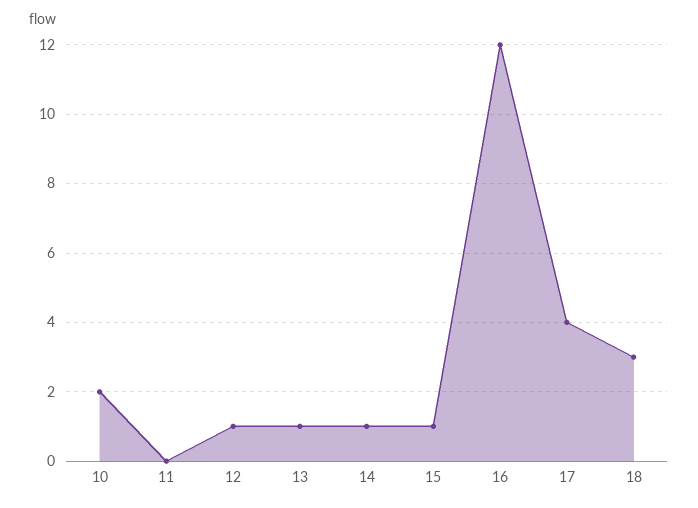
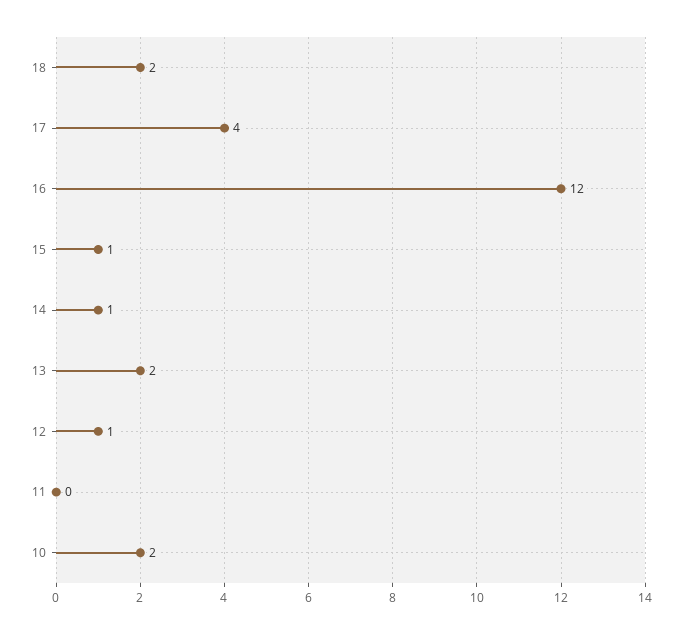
13: 1 -> 2
18: 3 -> 2

